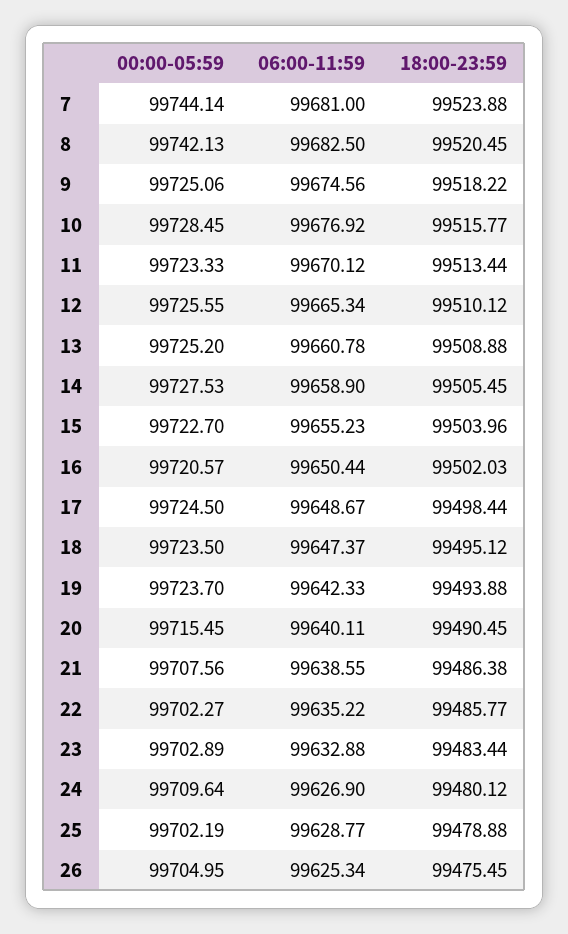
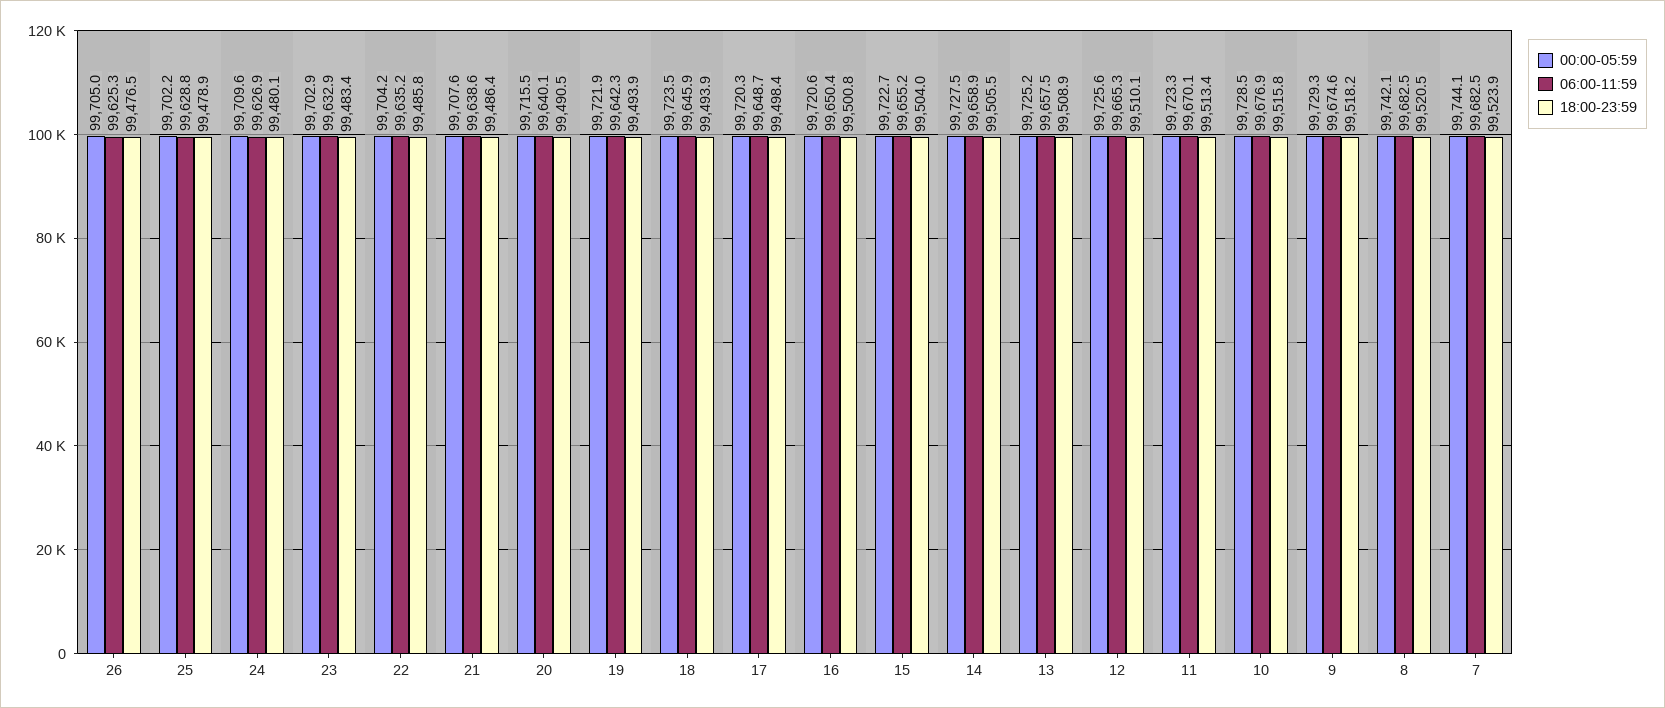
06:00-11:59, 7: 99681 -> 99682.5
00:00-05:59, 9: 99725.06 -> 99729.3
06:00-11:59, 13: 99660.78 -> 99657.5
18:00-23:59, 16: 99502.03 -> 99500.8
00:00-05:59, 17: 99724.5 -> 99720.3
06:00-11:59, 18: 99647.37 -> 99645.9
18:00-23:59, 18: 99495.12 -> 99493.9
00:00-05:59, 19: 99723.7 -> 99721.9
00:00-05:59, 22: 99702.27 -> 99704.2
18:00-23:59, 26: 99475.45 -> 99476.5

